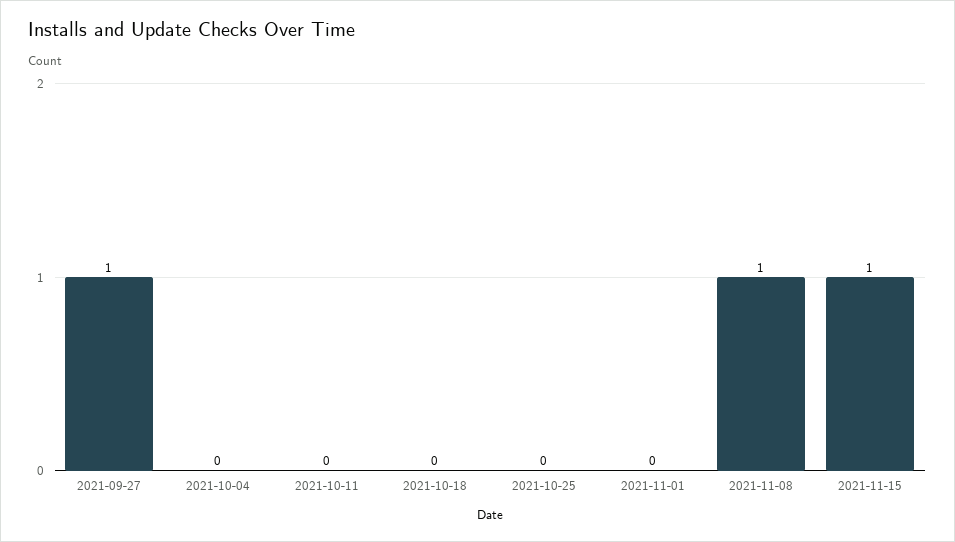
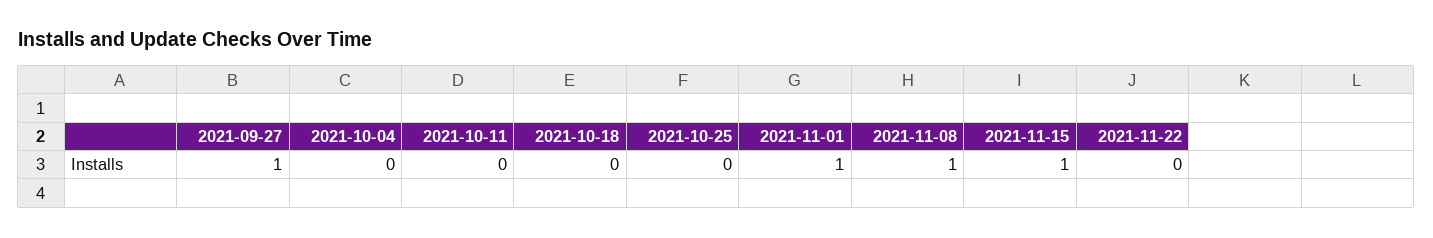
2021-11-01: 0 -> 1
2021-11-22: none -> 0

